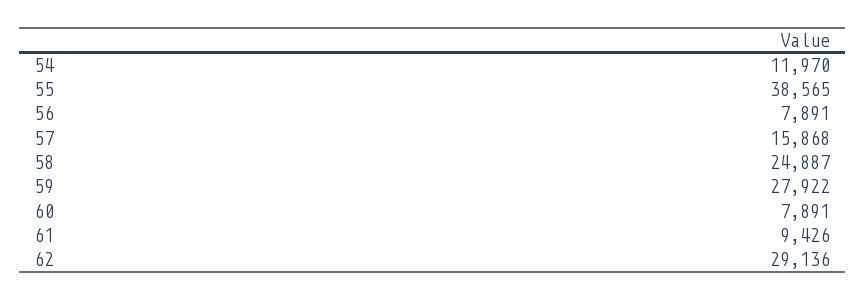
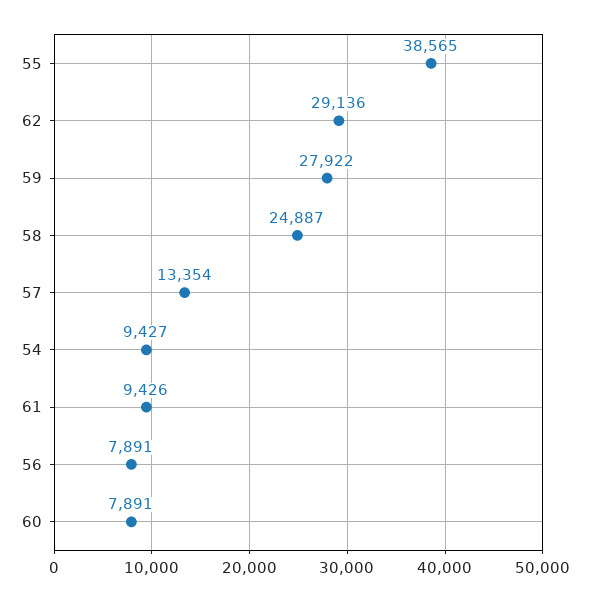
54: 11970 -> 9427
57: 15868 -> 13354

